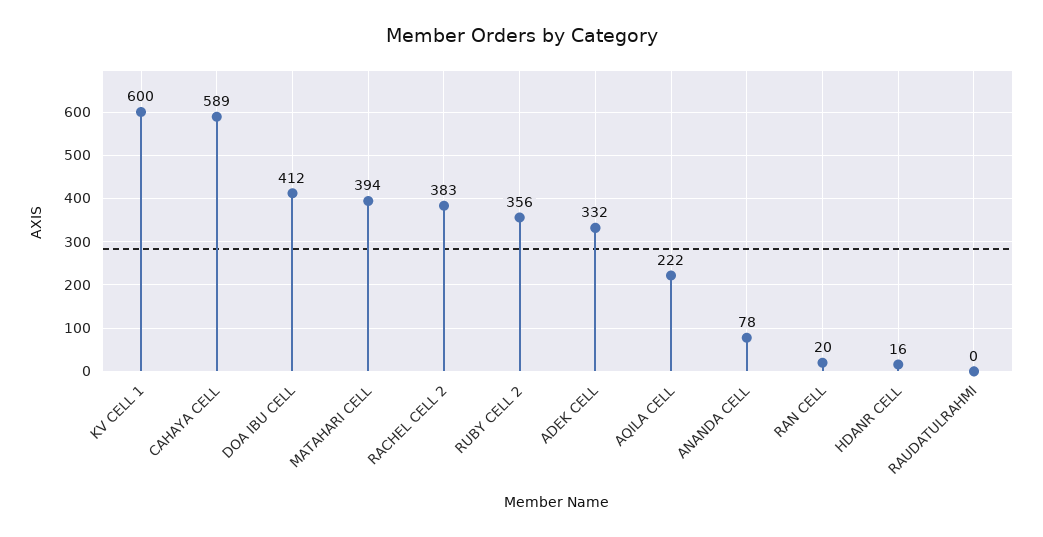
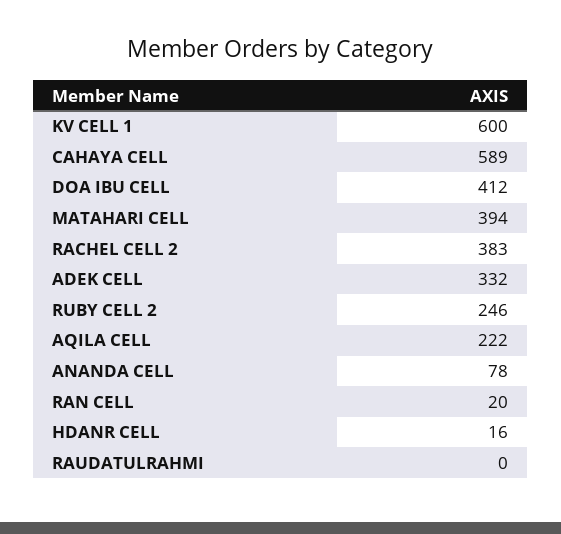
RUBY CELL 2: 356 -> 246

